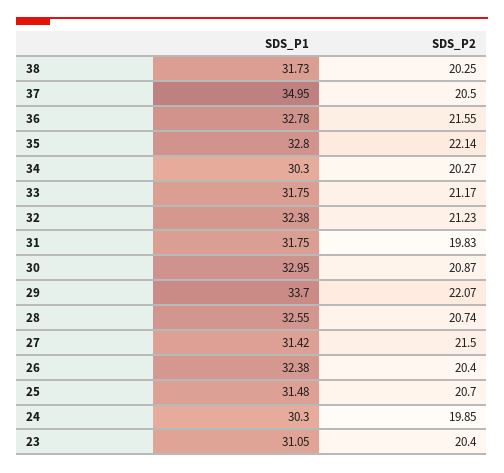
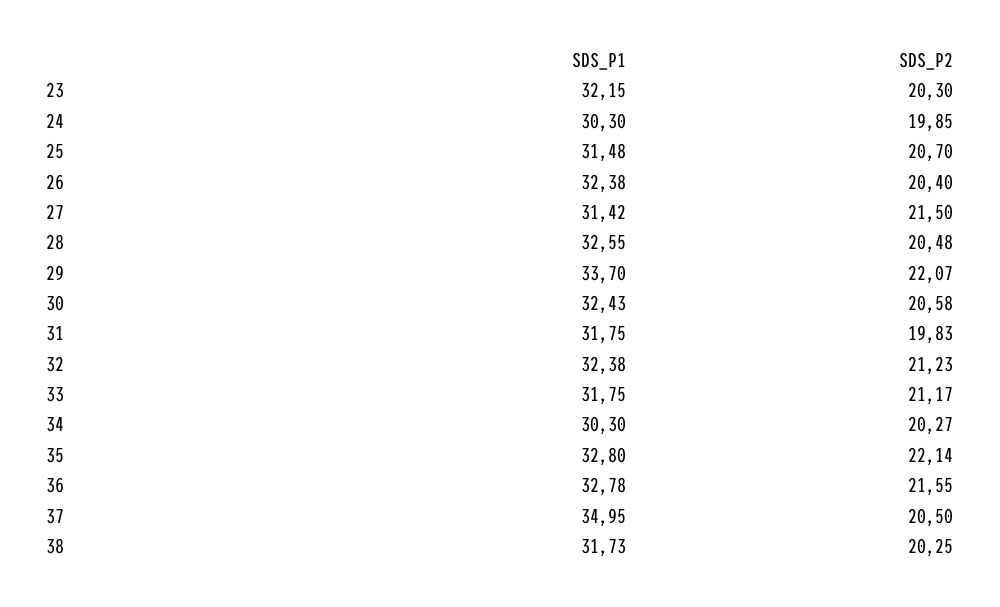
SDS_P1, 30: 32.95 -> 32.43
SDS_P2, 30: 20.87 -> 20.58
SDS_P2, 28: 20.74 -> 20.48
SDS_P1, 23: 31.05 -> 32.15
SDS_P2, 23: 20.4 -> 20.3

